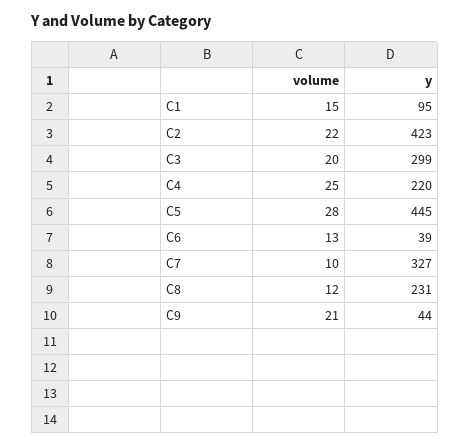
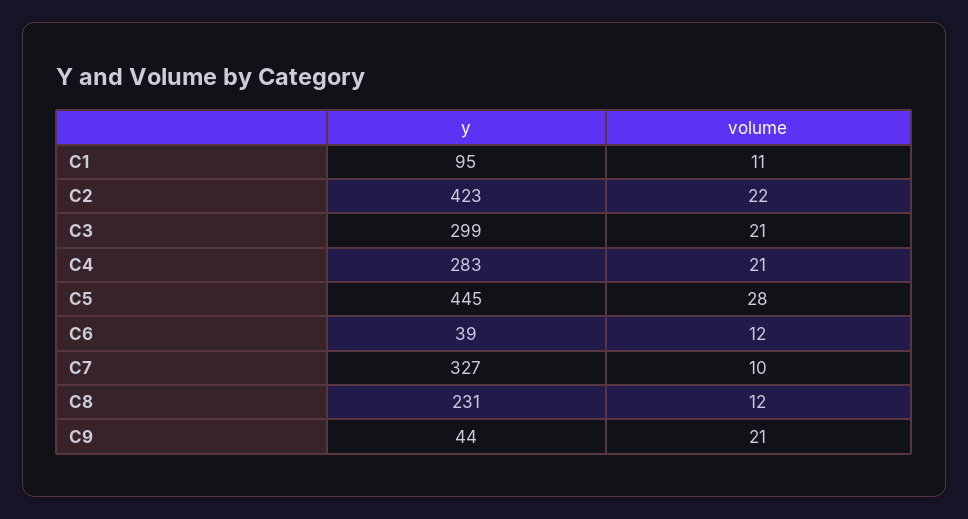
volume, C1: 15 -> 11
volume, C3: 20 -> 21
volume, C4: 25 -> 21
y, C4: 220 -> 283
volume, C6: 13 -> 12

